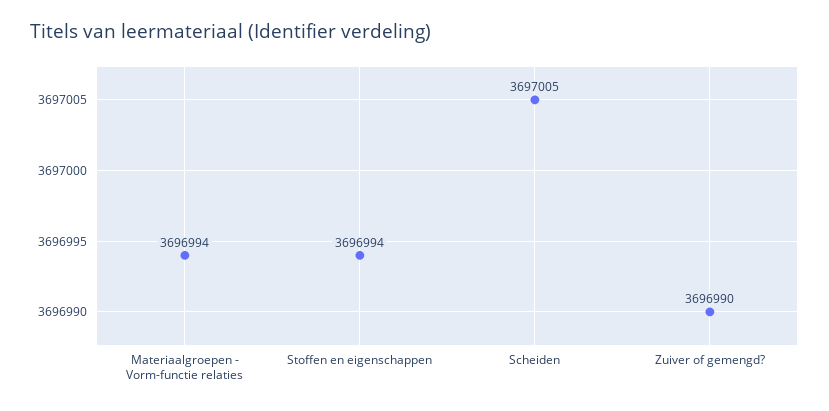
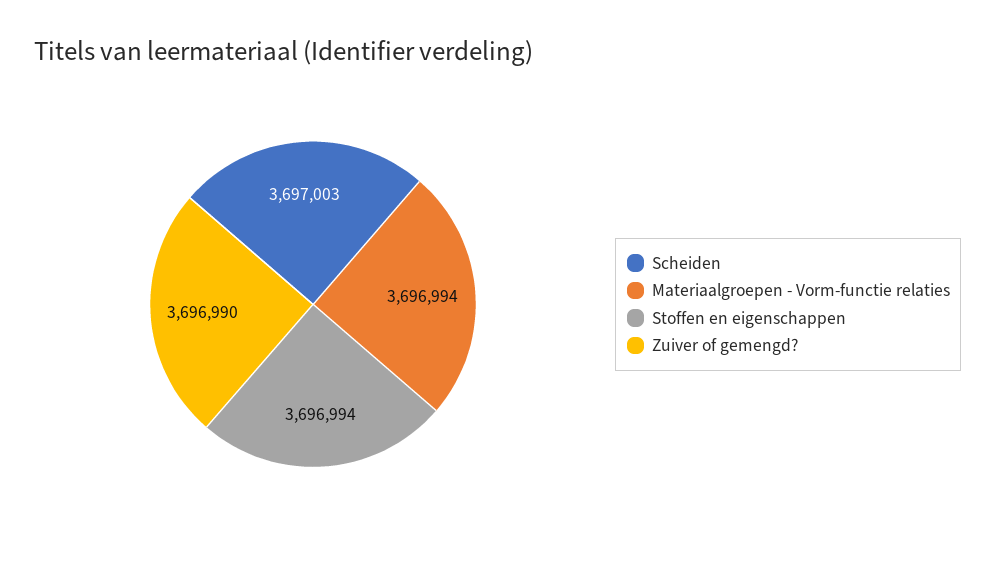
Scheiden: 3697005 -> 3697003

